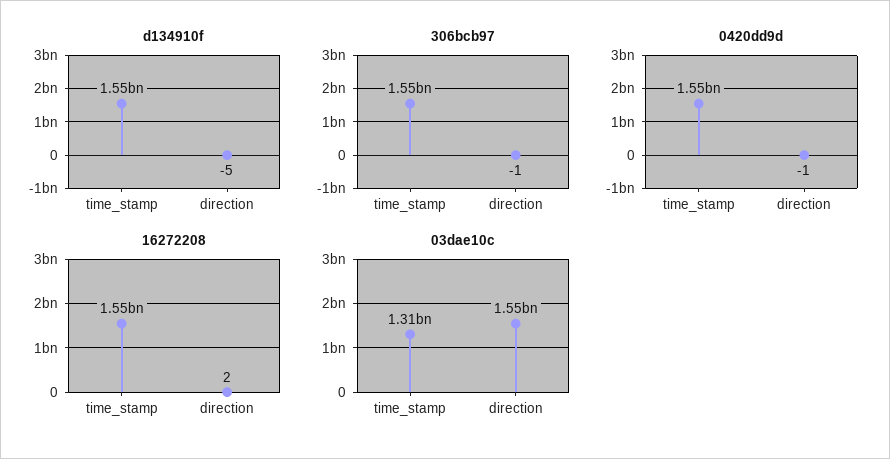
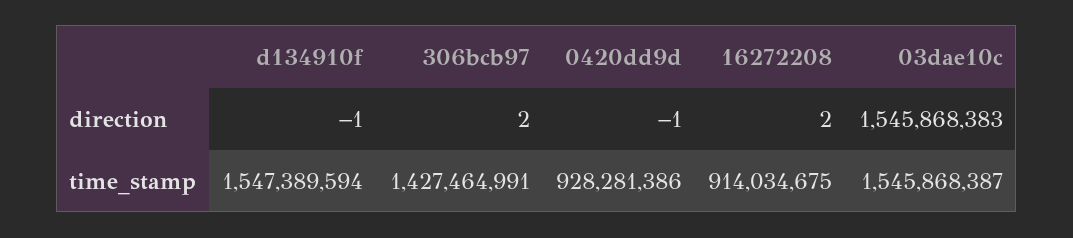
d134910f, direction: -5 -> -1
306bcb97, time_stamp: 1550000000 -> 1427464991
306bcb97, direction: -1 -> 2
0420dd9d, time_stamp: 1550000000 -> 928281386
16272208, time_stamp: 1550000000 -> 914034675
03dae10c, time_stamp: 1310000000 -> 1545868387

